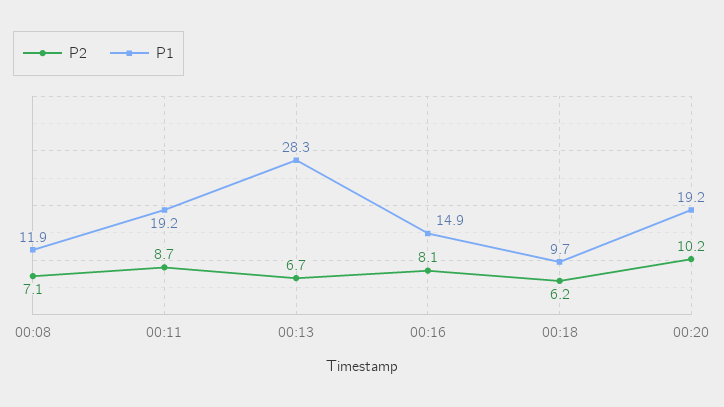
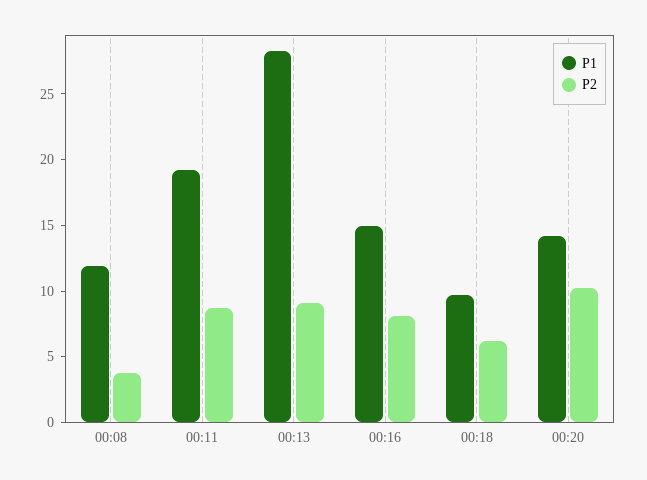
P2, 00:08: 7.1 -> 4
P2, 00:13: 6.7 -> 9
P1, 00:20: 19.2 -> 14

